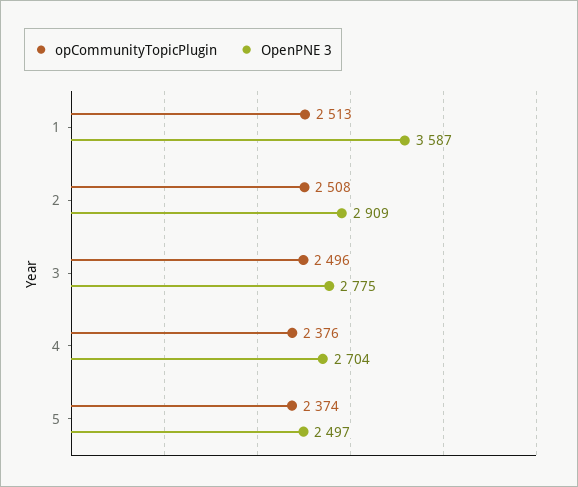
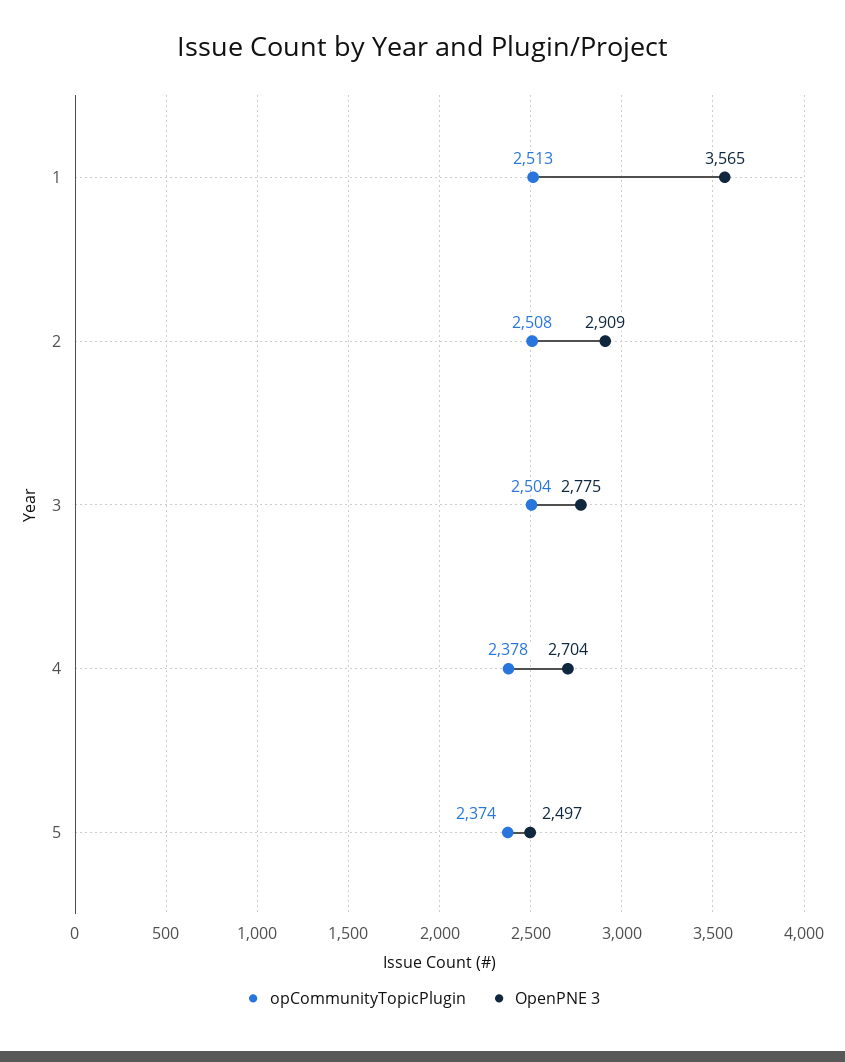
OpenPNE 3, 1: 3587 -> 3565
opCommunityTopicPlugin, 3: 2496 -> 2504
opCommunityTopicPlugin, 4: 2376 -> 2378

